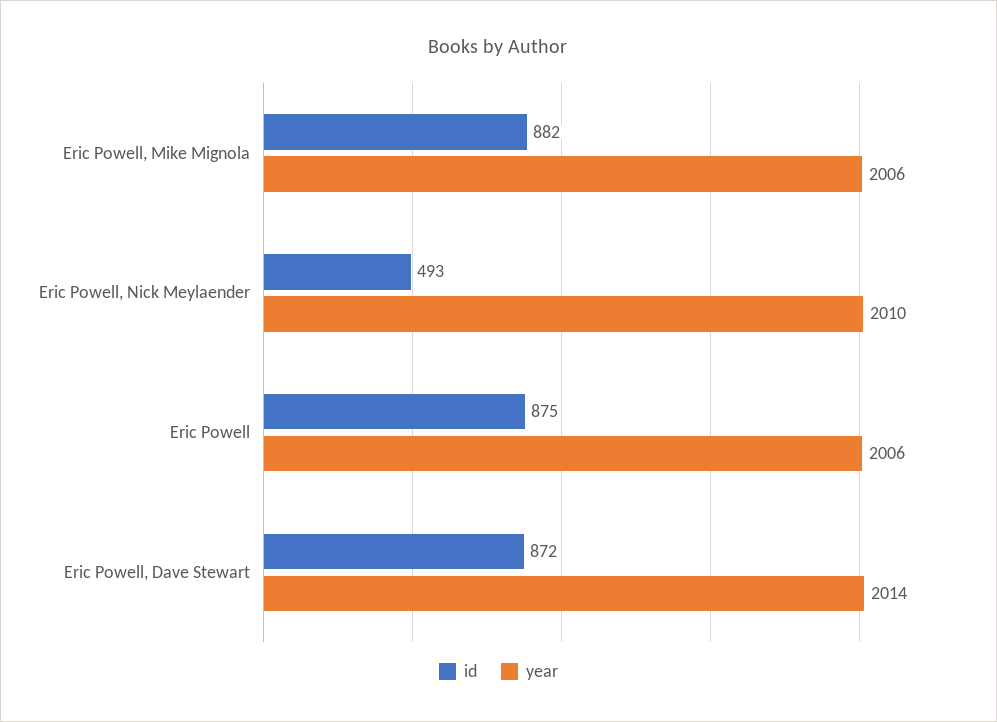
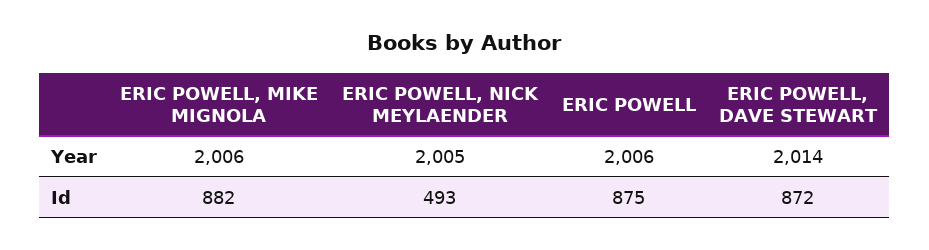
year, Eric Powell, Nick Meylaender: 2010 -> 2005

